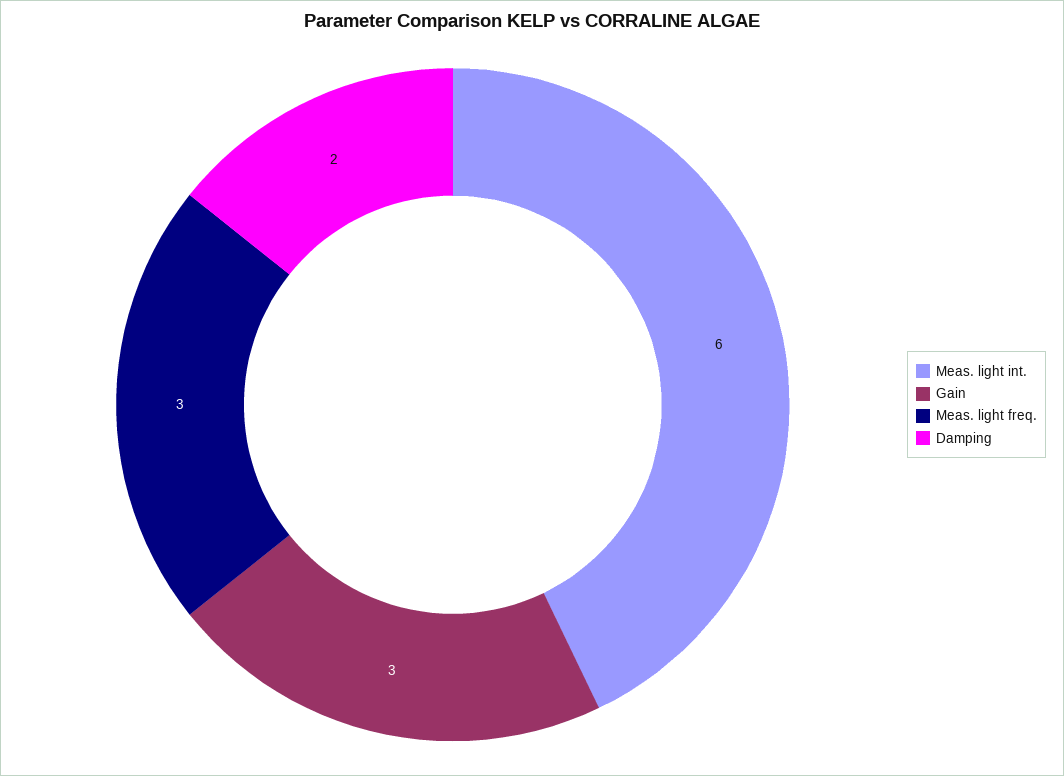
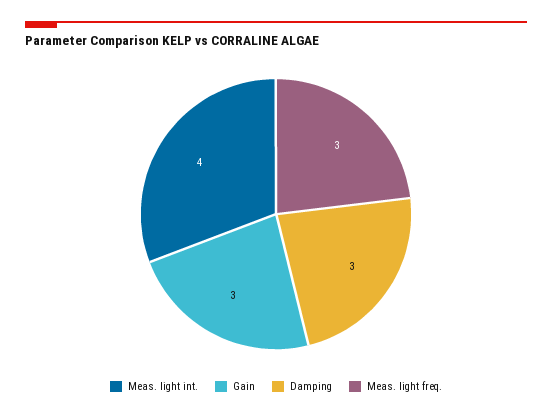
Meas. light int.: 6 -> 4
Damping: 2 -> 3

